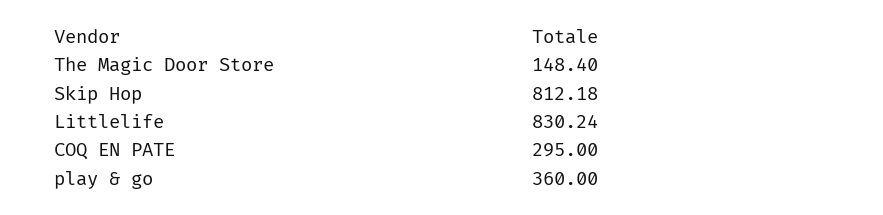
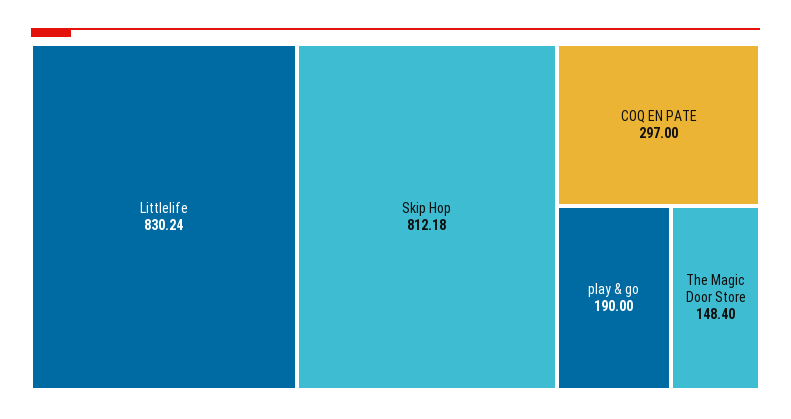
COQ EN PATE: 295 -> 297
play & go: 360 -> 190

